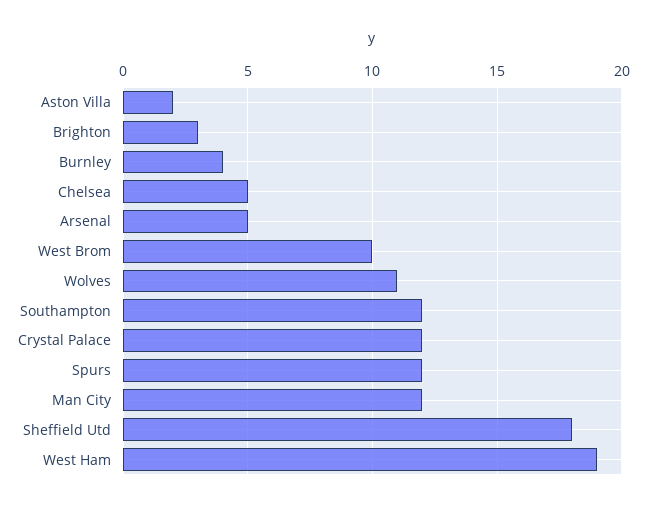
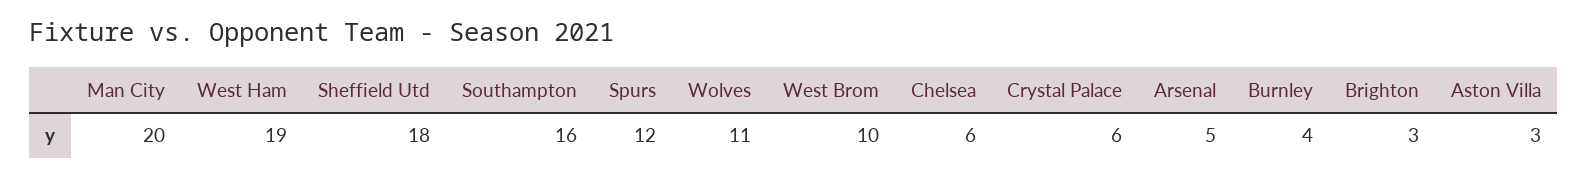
Aston Villa: 2 -> 3
Chelsea: 5 -> 6
Southampton: 12 -> 16
Crystal Palace: 12 -> 6
Man City: 12 -> 20

